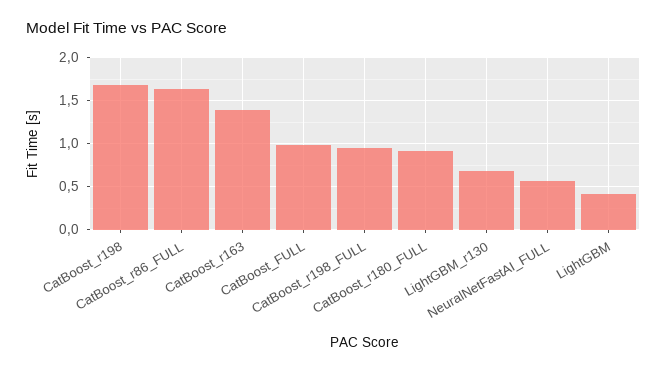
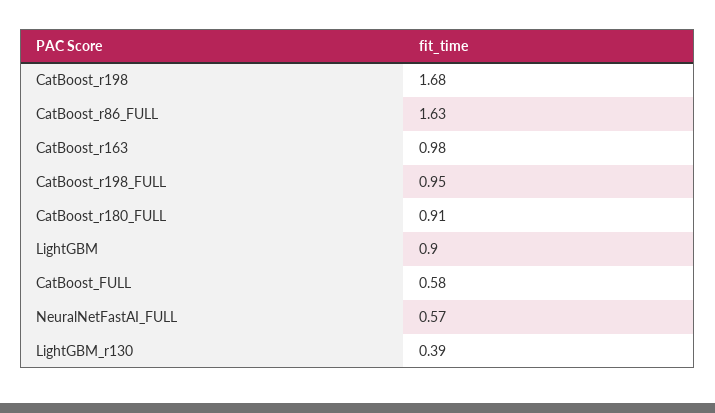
CatBoost_r163: 1.4 -> 0.98
CatBoost_FULL: 1 -> 0.58
LightGBM_r130: 0.7 -> 0.39
LightGBM: 0.4 -> 0.9

